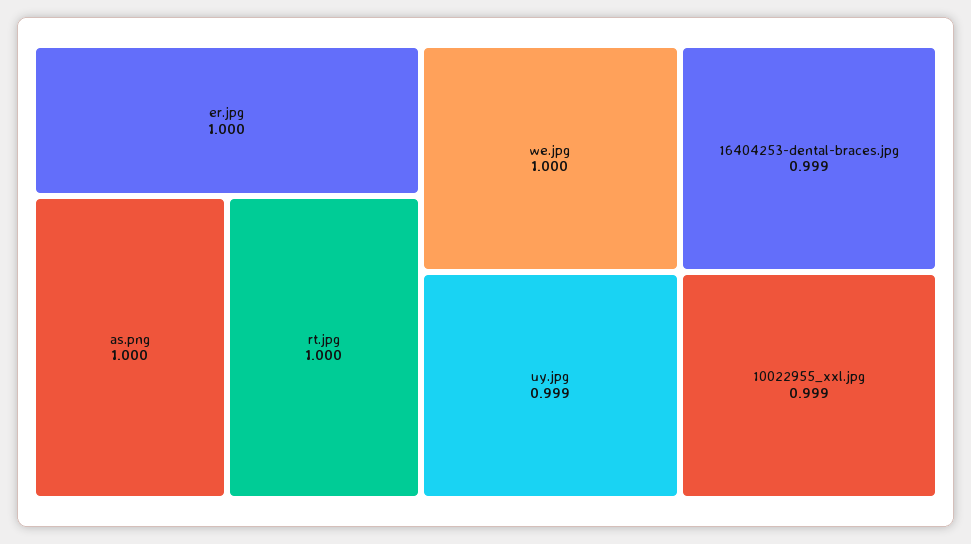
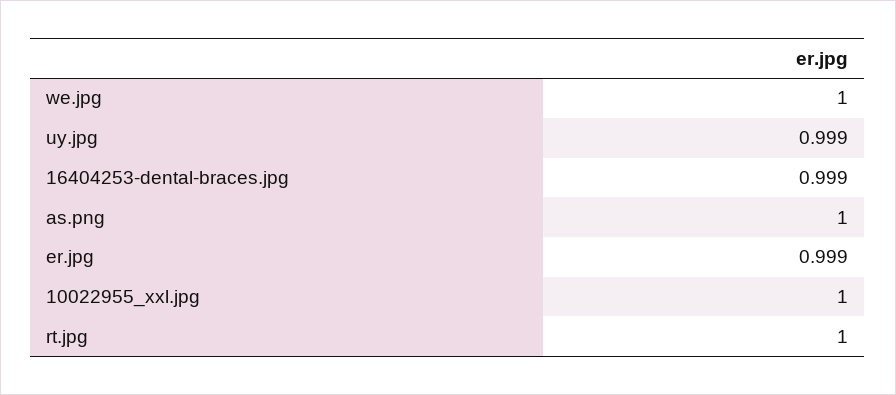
er.jpg: 1 -> 0.999
10022955_xxl.jpg: 0.999 -> 1

